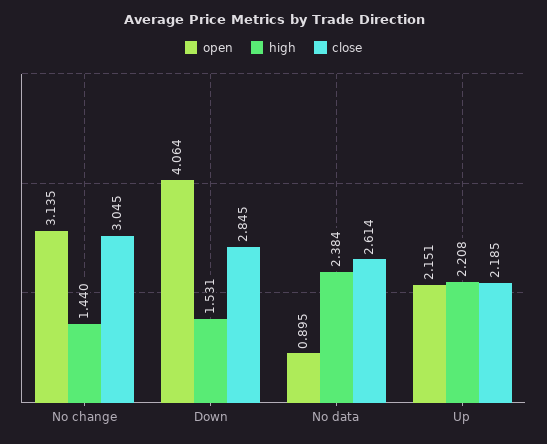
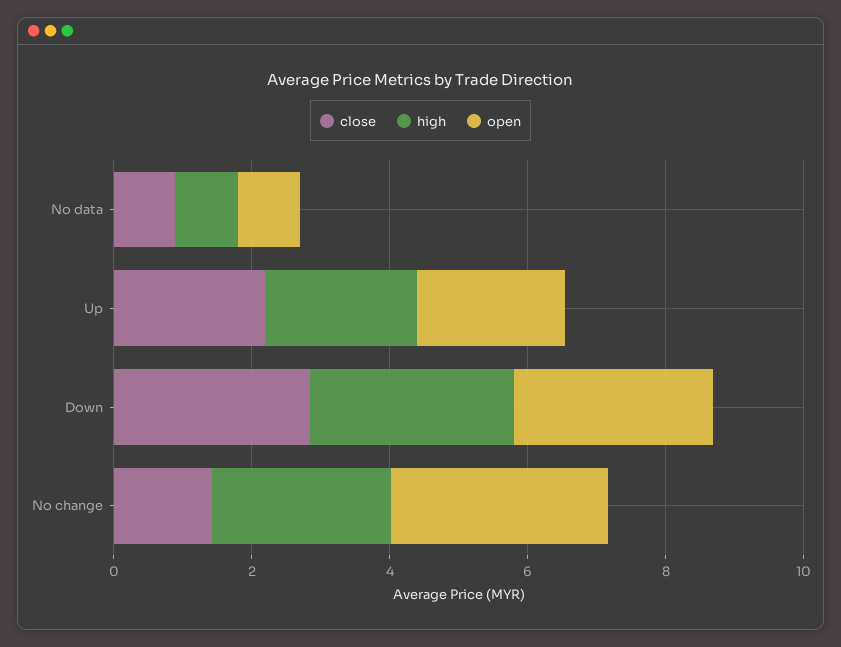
high, No change: 1.44 -> 2.5
close, No change: 3.045 -> 1.5
open, Down: 4.064 -> 3
high, Down: 1.531 -> 3
high, No data: 2.384 -> 1
close, No data: 2.614 -> 1

